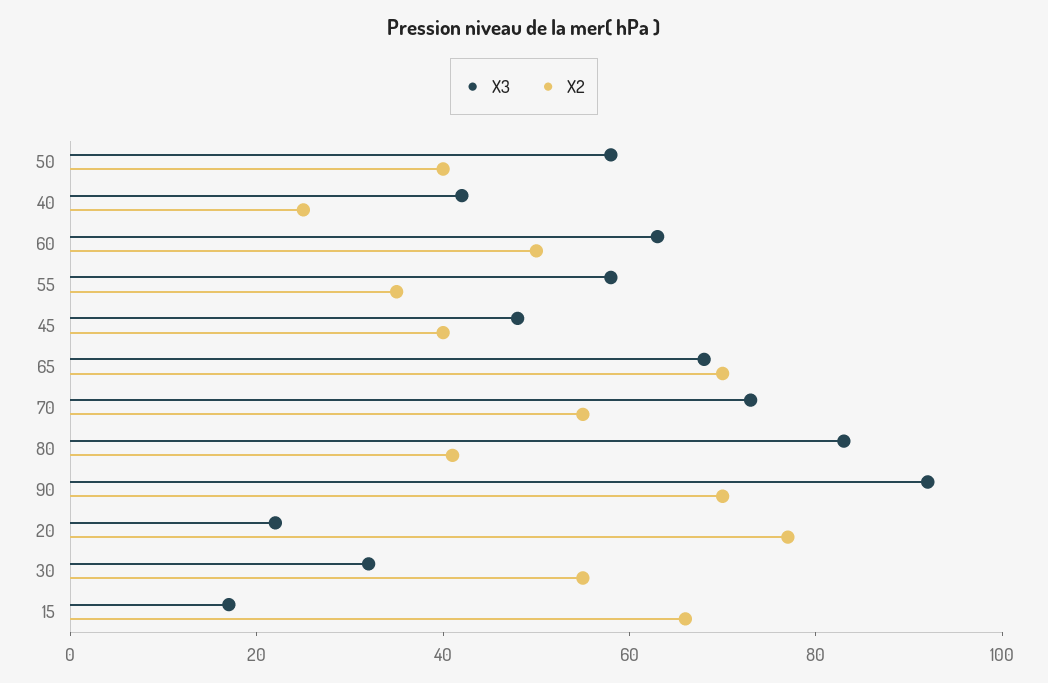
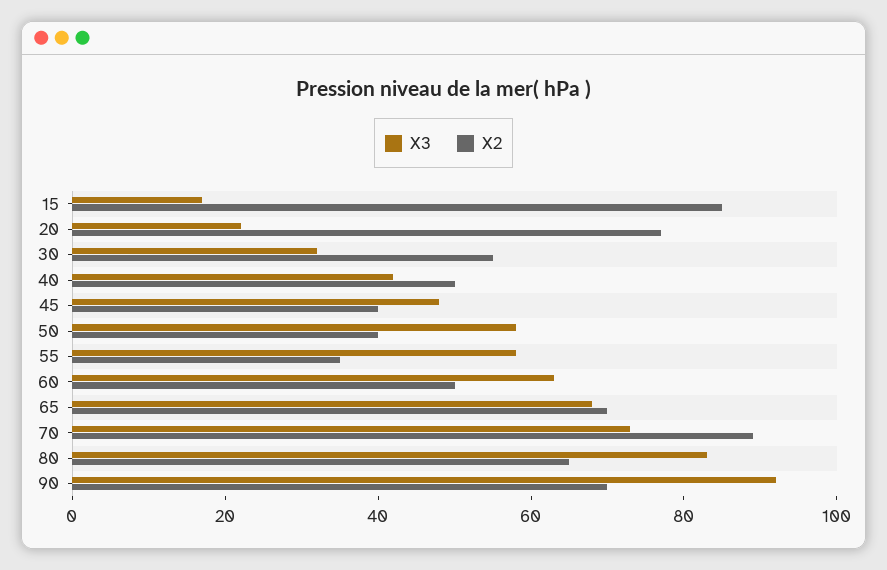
X2, 40: 25 -> 50
X2, 70: 55 -> 90
X2, 80: 40 -> 65
X2, 15: 65 -> 85

